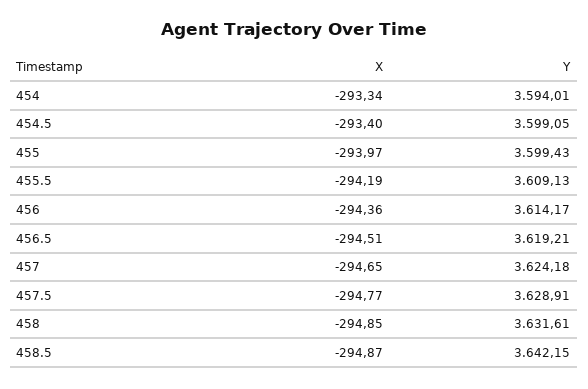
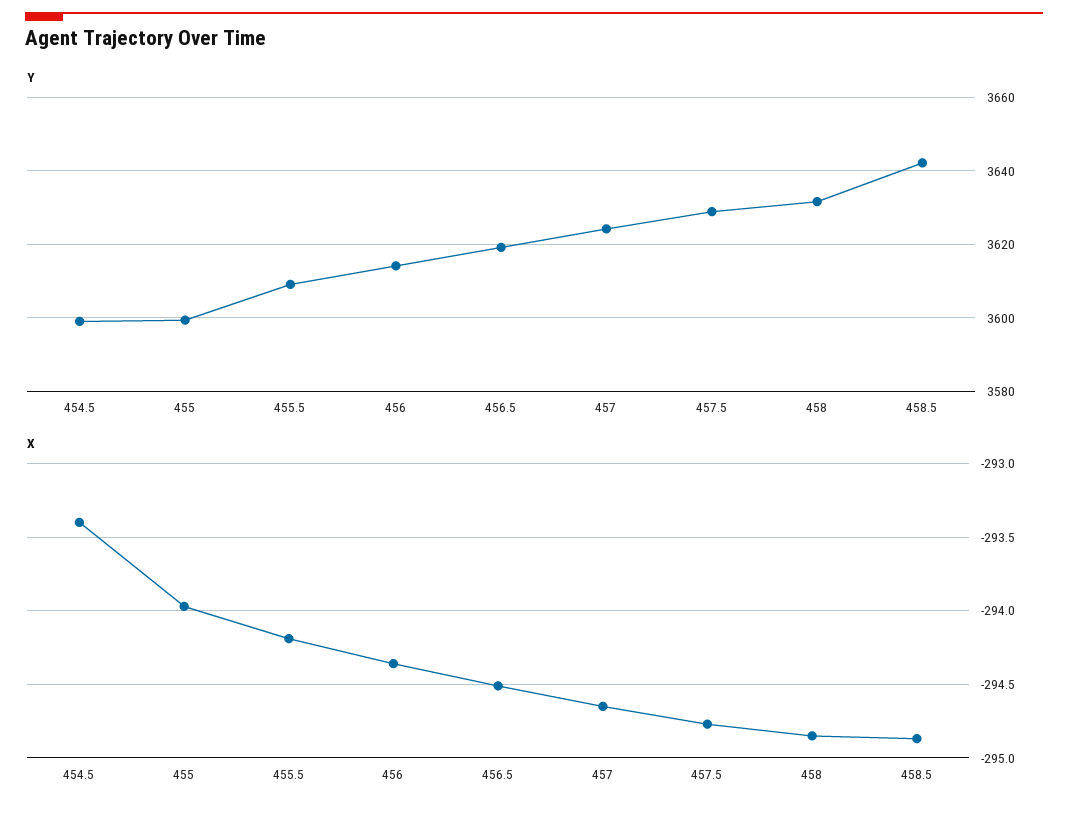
X, 454: -293.34 -> none
Y, 454: 3594.01 -> none

